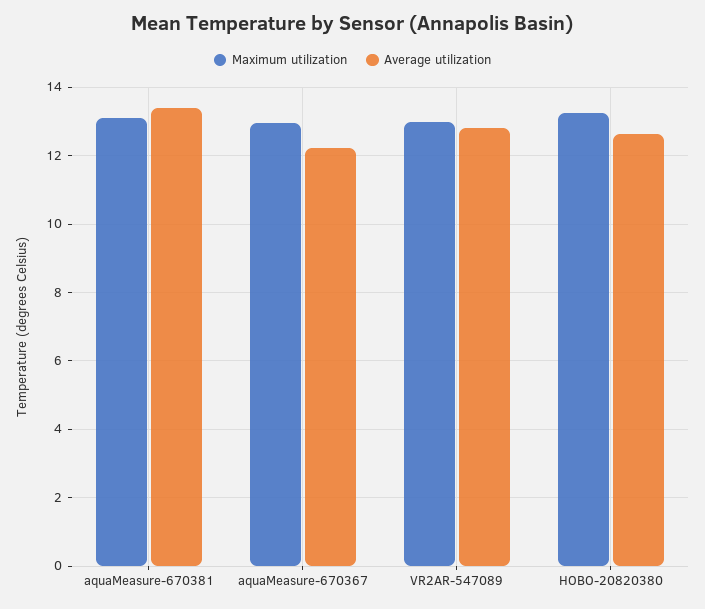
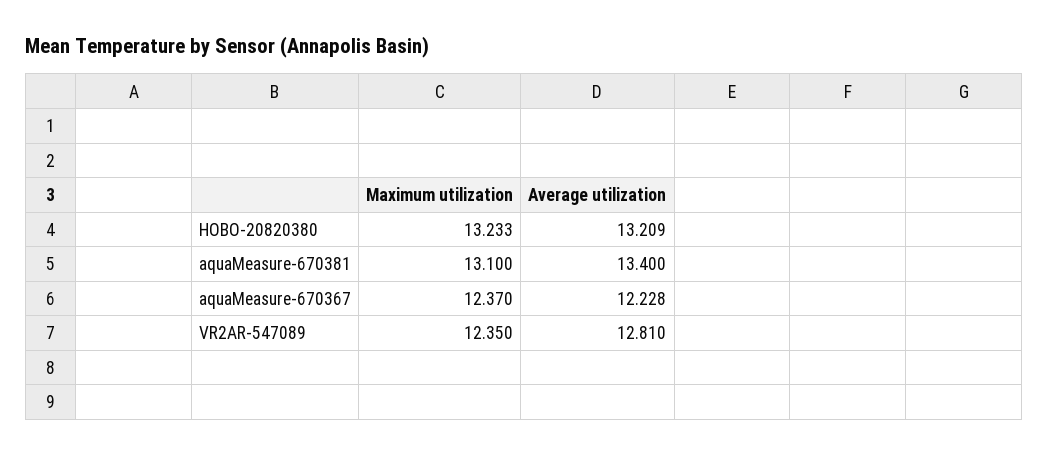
Maximum utilization, aquaMeasure-670367: 13 -> 12.37
Maximum utilization, VR2AR-547089: 13 -> 12.35
Average utilization, HOBO-20820380: 12.6 -> 13.209

